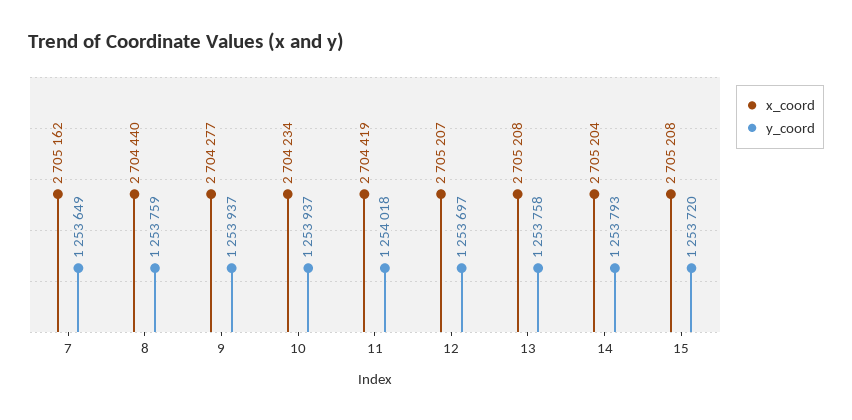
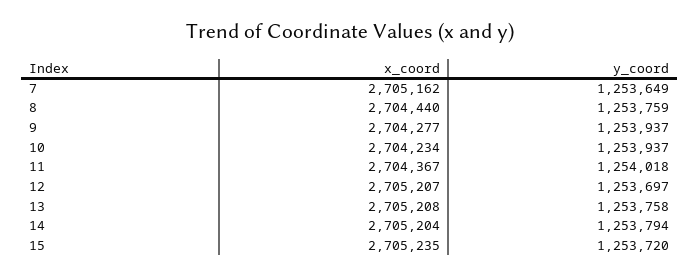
x_coord, 11: 2704419 -> 2704367
y_coord, 14: 1253793 -> 1253794
x_coord, 15: 2705208 -> 2705235

